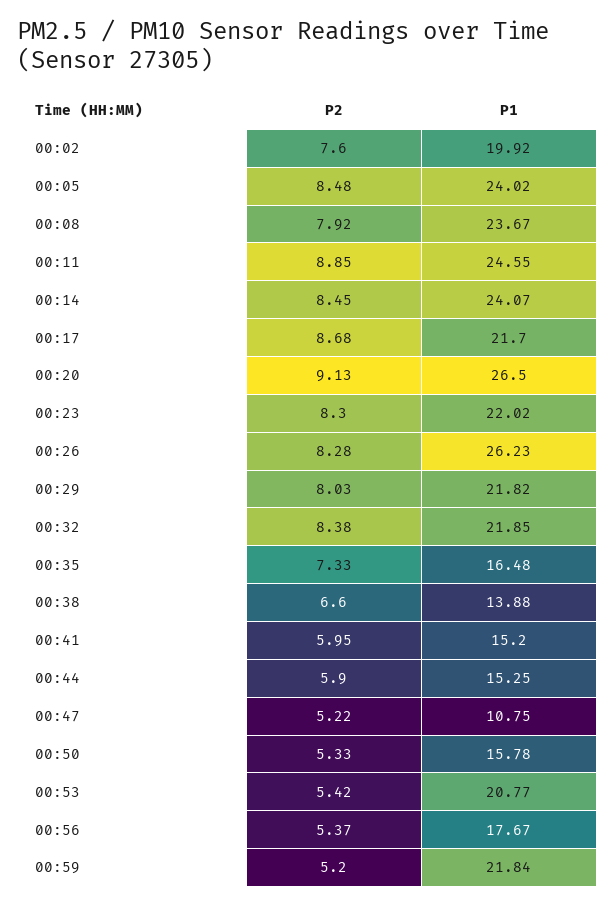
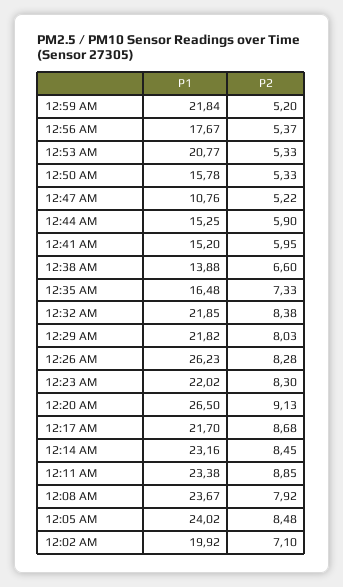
P2, 00:02: 7.6 -> 7.1
P1, 00:11: 24.55 -> 23.38
P1, 00:14: 24.07 -> 23.16
P1, 00:47: 10.75 -> 10.76
P2, 00:53: 5.42 -> 5.33

